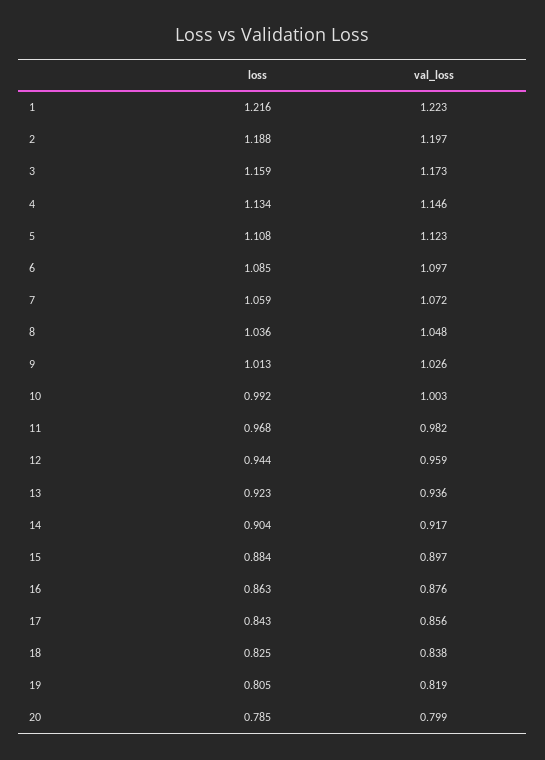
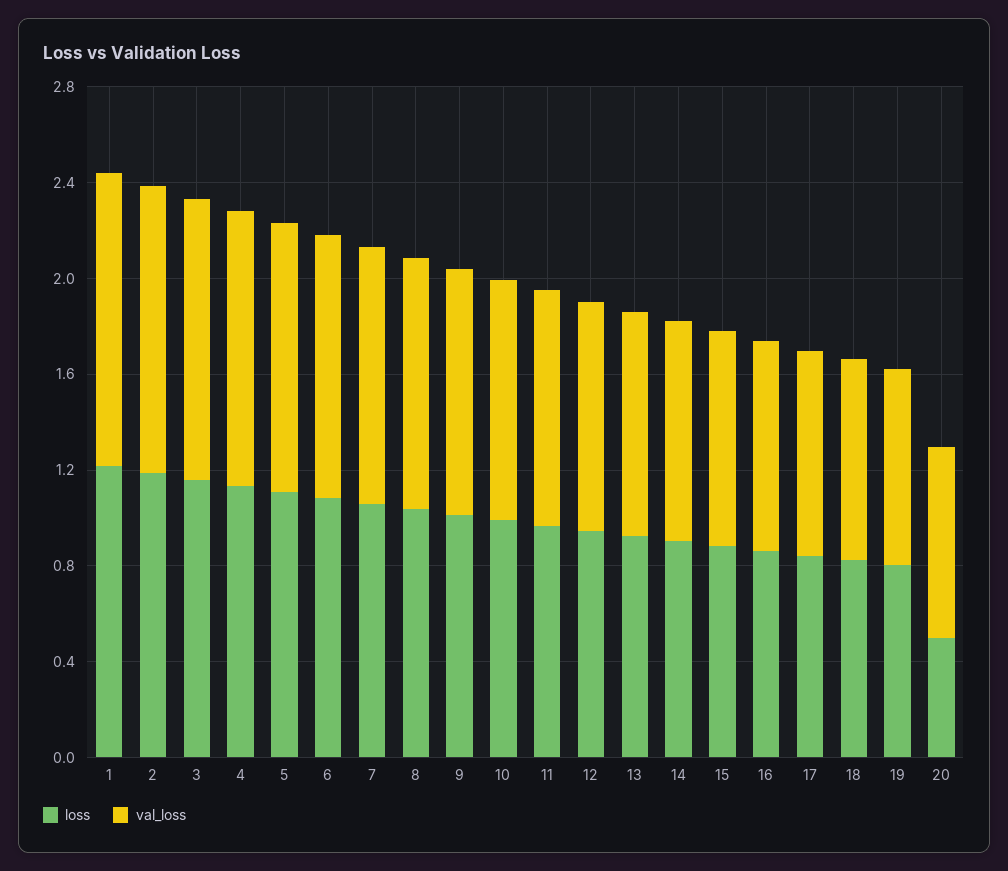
loss, 20: 0.785 -> 0.5

